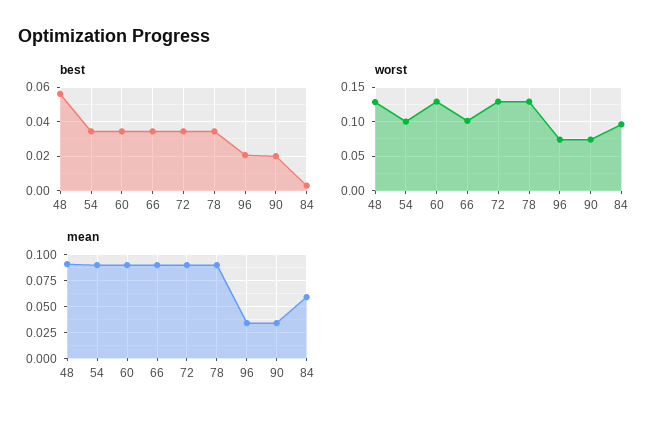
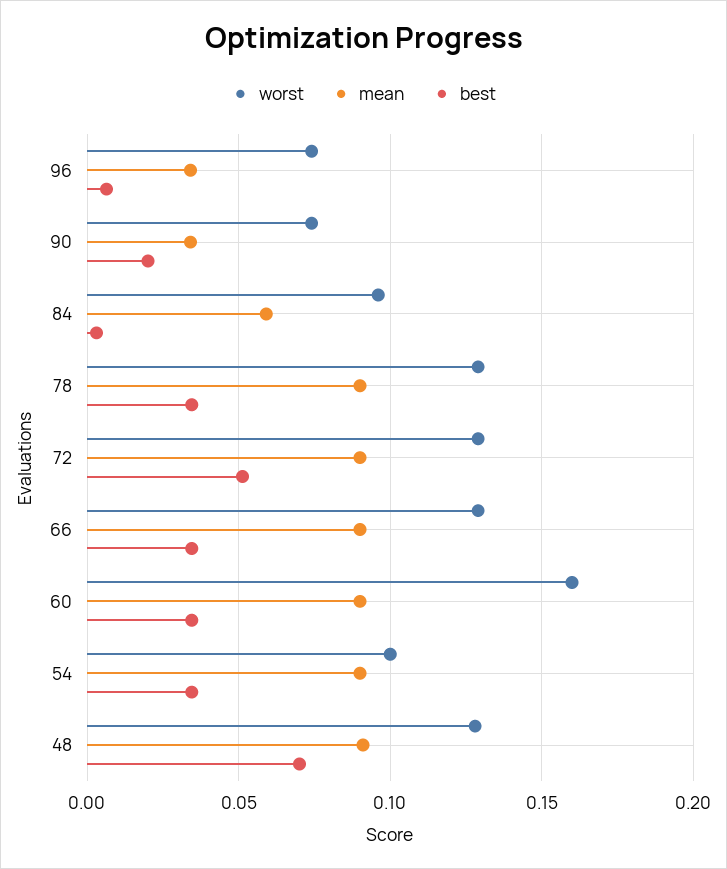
best, 48: 0.055 -> 0.07
best, 72: 0.035 -> 0.05
best, 96: 0.02 -> 0.005
worst, 60: 0.13 -> 0.16
worst, 66: 0.1 -> 0.13

